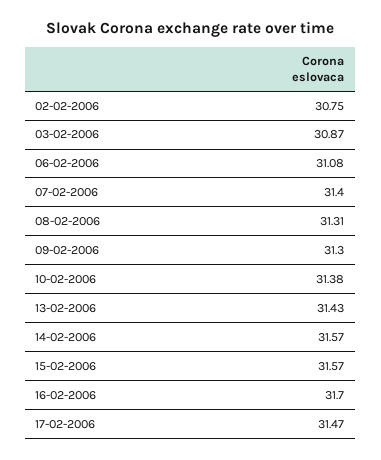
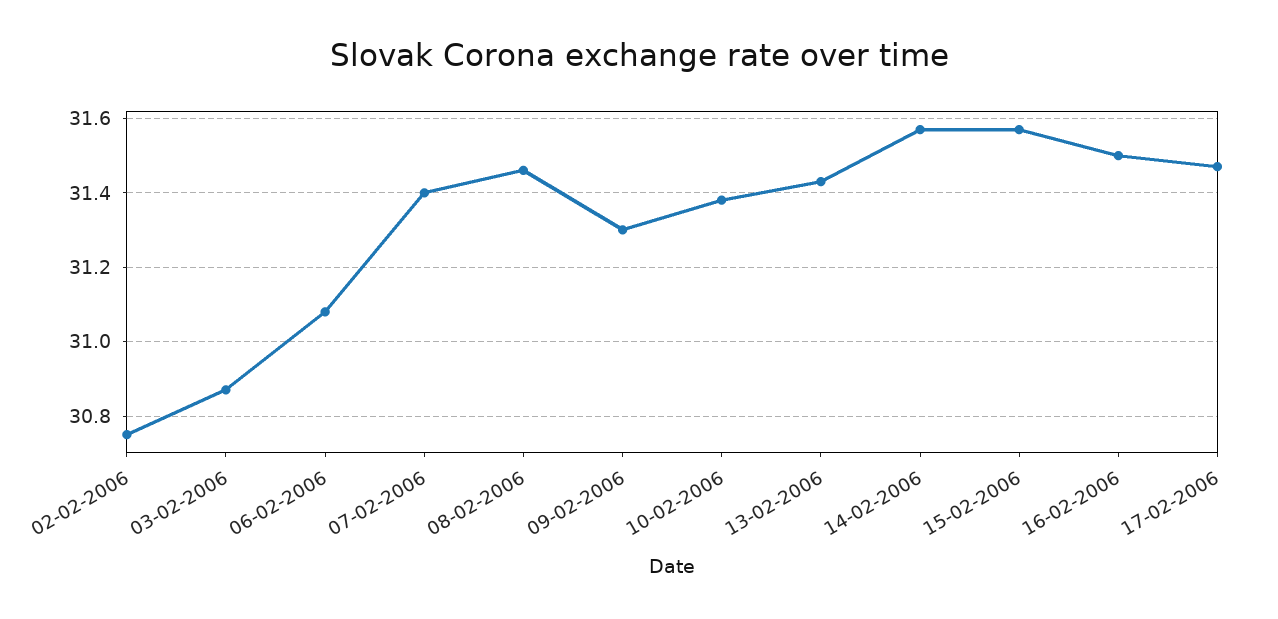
08-02-2006: 31.31 -> 31.45
16-02-2006: 31.7 -> 31.5

